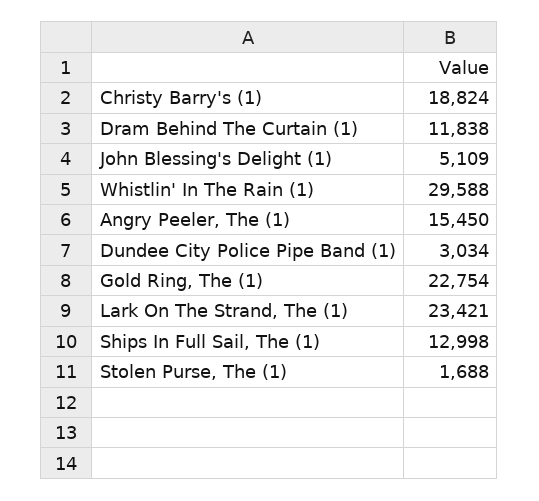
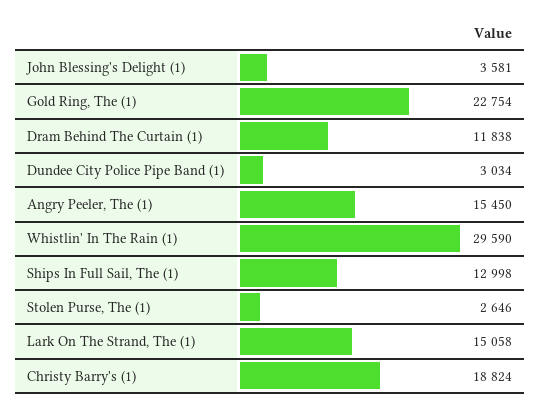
John Blessing's Delight (1): 5109 -> 3581
Whistlin' In The Rain (1): 29588 -> 29590
Lark On The Strand, The (1): 23421 -> 15058
Stolen Purse, The (1): 1688 -> 2646

